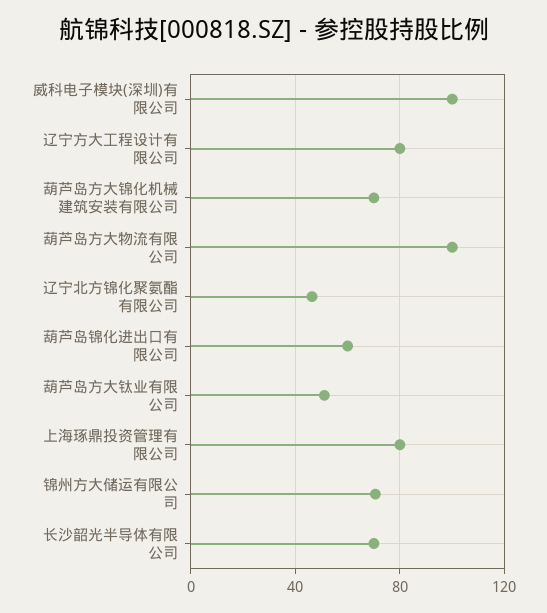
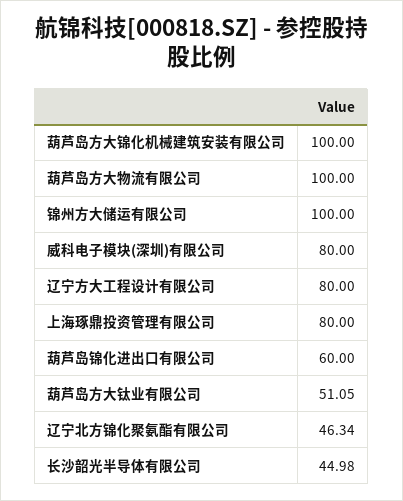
威科电子模块(深圳)有限公司: 100 -> 80
葫芦岛方大锦化机械建筑安装有限公司: 70 -> 100
锦州方大储运有限公司: 70 -> 100
长沙韶光半导体有限公司: 70 -> 44.98

